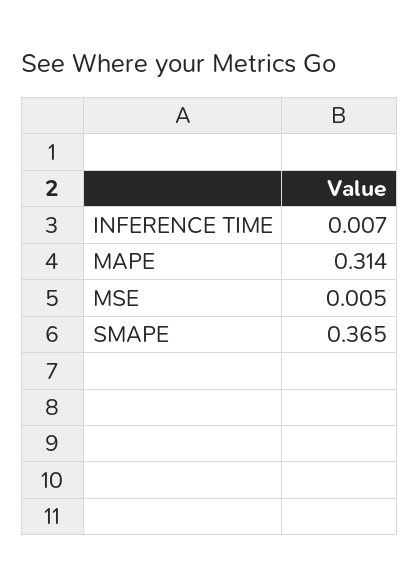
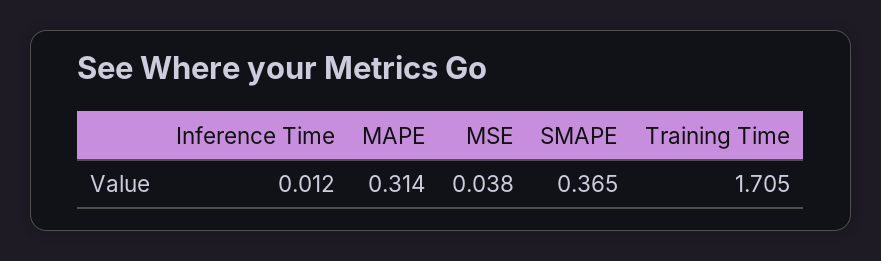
INFERENCE TIME: 0.007 -> 0.012
MSE: 0.005 -> 0.038
Training Time: none -> 1.705

